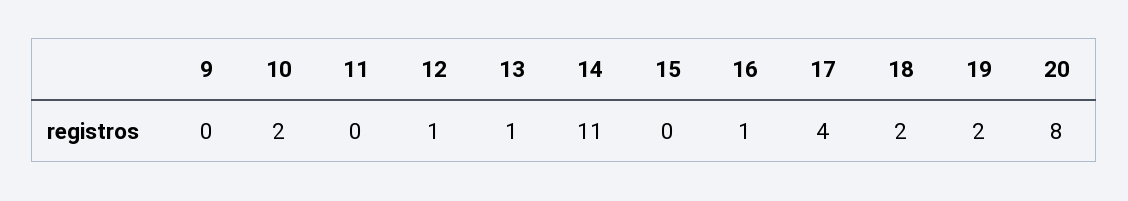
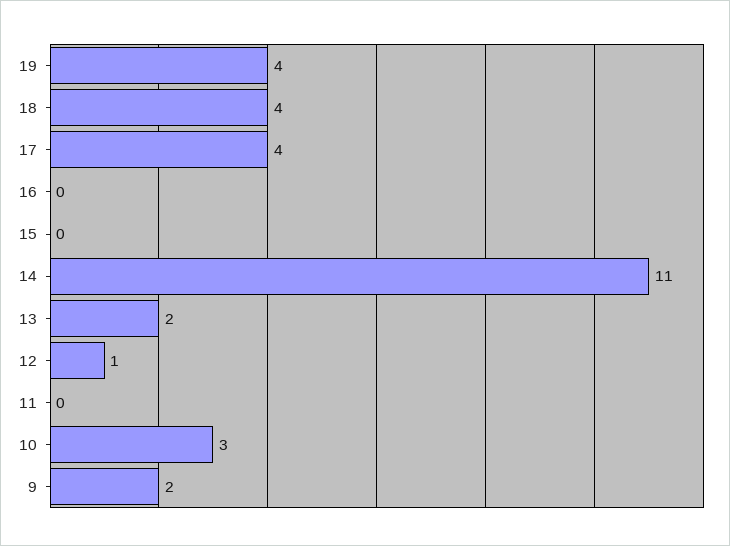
9: 0 -> 2
10: 2 -> 3
13: 1 -> 2
16: 1 -> 0
18: 2 -> 4
19: 2 -> 4
20: 8 -> none

